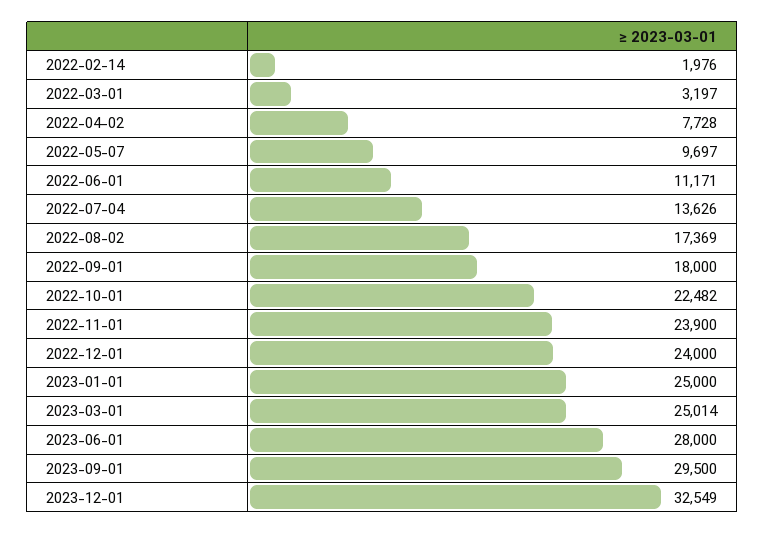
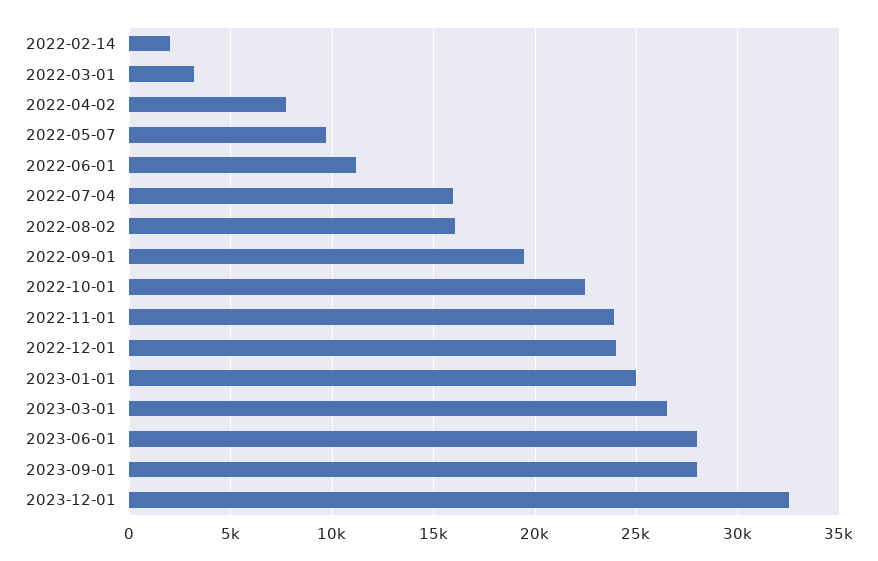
2022-07-04: 13626 -> 16000
2022-08-02: 17369 -> 16000
2022-09-01: 18000 -> 19500
2023-03-01: 25014 -> 26500
2023-09-01: 29500 -> 28000

